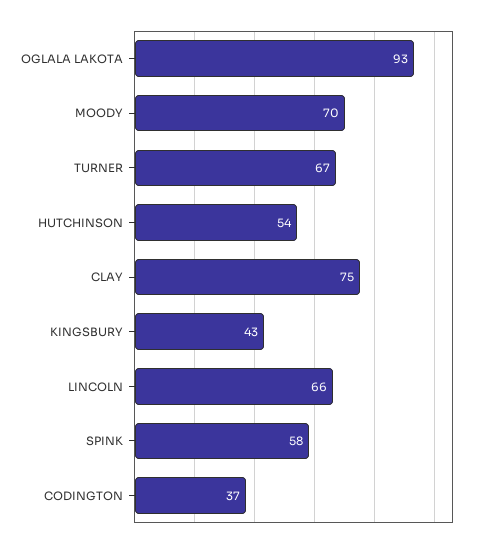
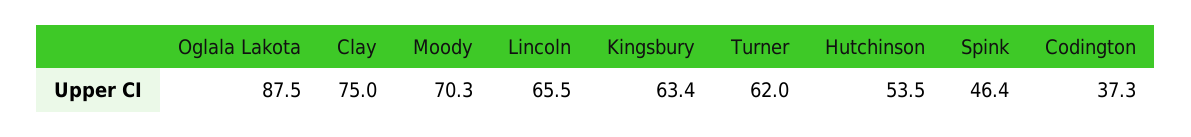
OGLALA LAKOTA: 93 -> 87.5
TURNER: 67 -> 62
KINGSBURY: 43 -> 63.4
SPINK: 58 -> 46.4

